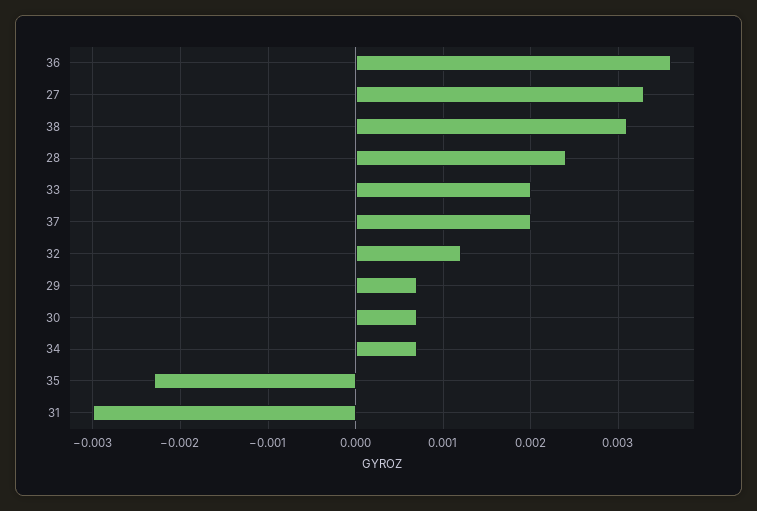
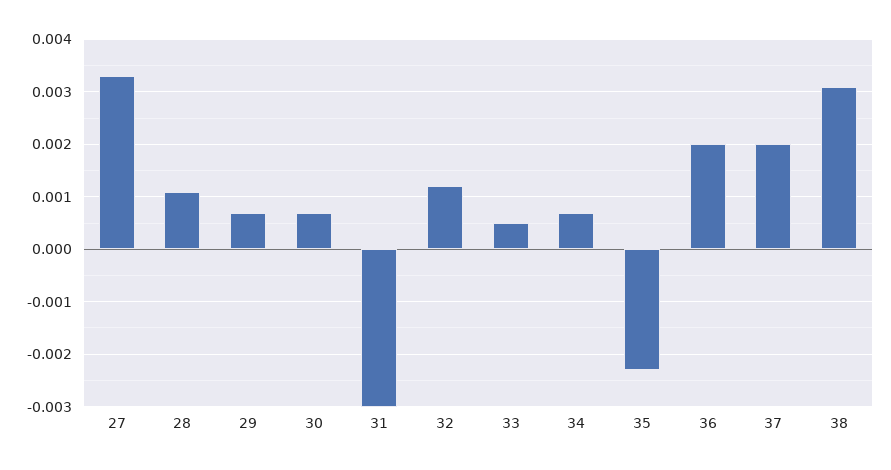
36: 0.0036 -> 0.002
28: 0.0024 -> 0.001
33: 0.002 -> 0.0005

